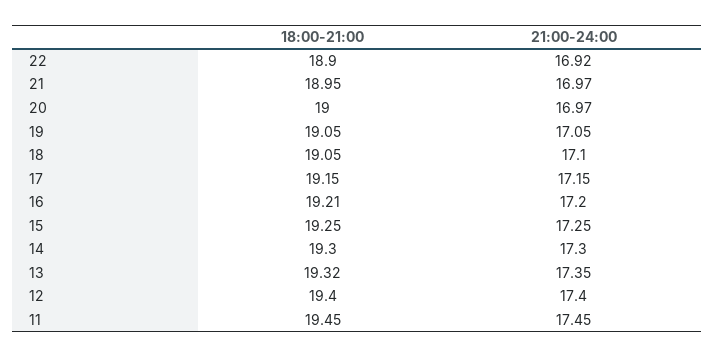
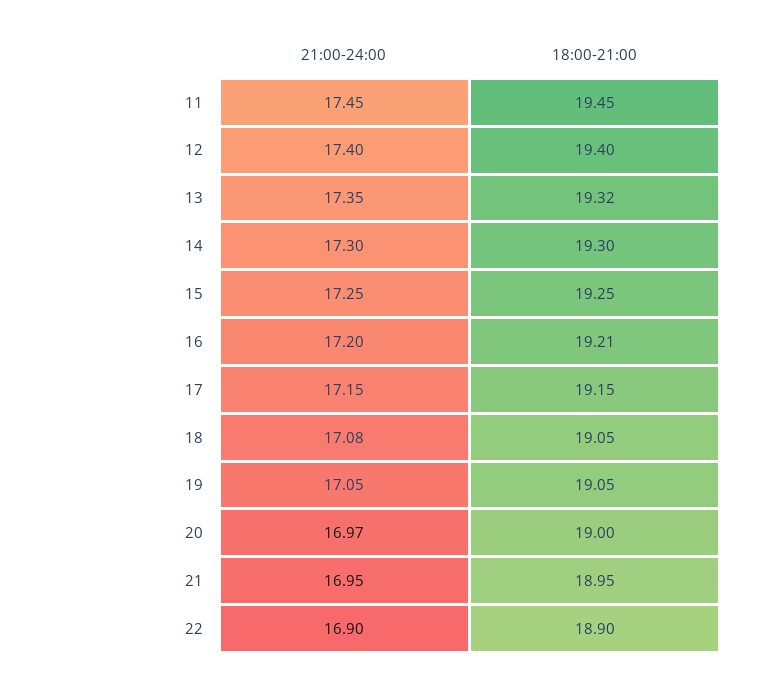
21:00-24:00, 22: 16.92 -> 16.9
21:00-24:00, 21: 16.97 -> 16.95
21:00-24:00, 18: 17.1 -> 17.08

